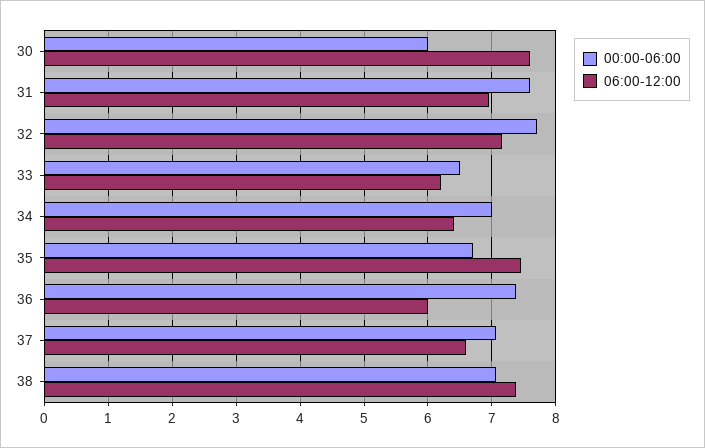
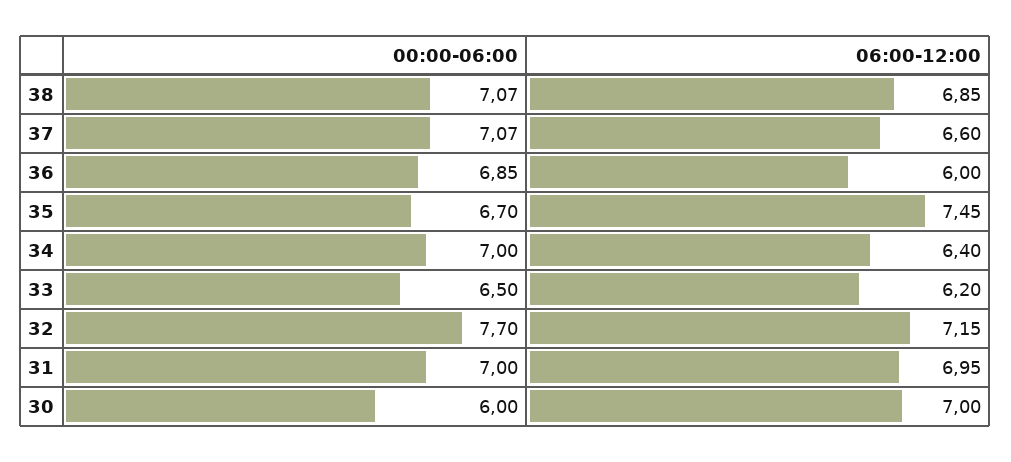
06:00-12:00, 30: 7.6 -> 7
00:00-06:00, 31: 7.6 -> 7
00:00-06:00, 36: 7.4 -> 6.85
06:00-12:00, 38: 7.4 -> 6.85

